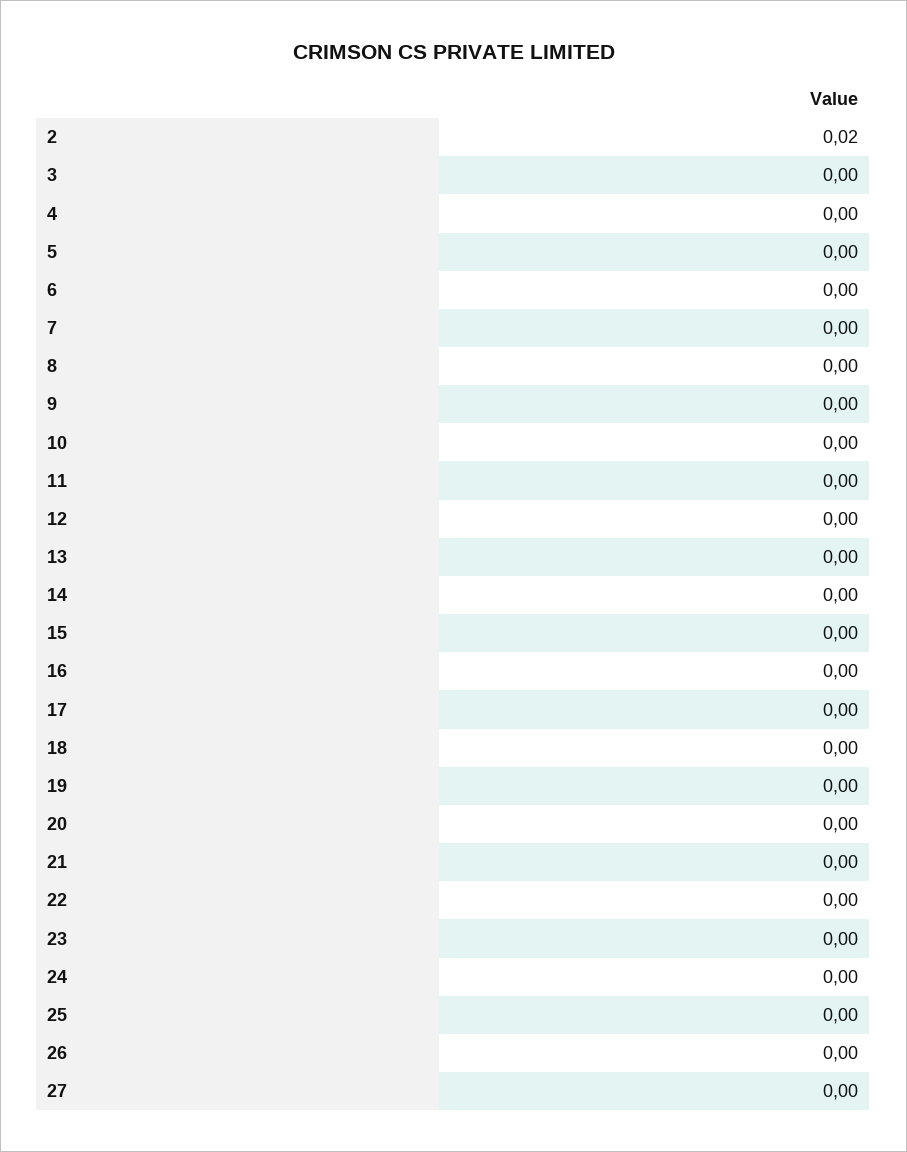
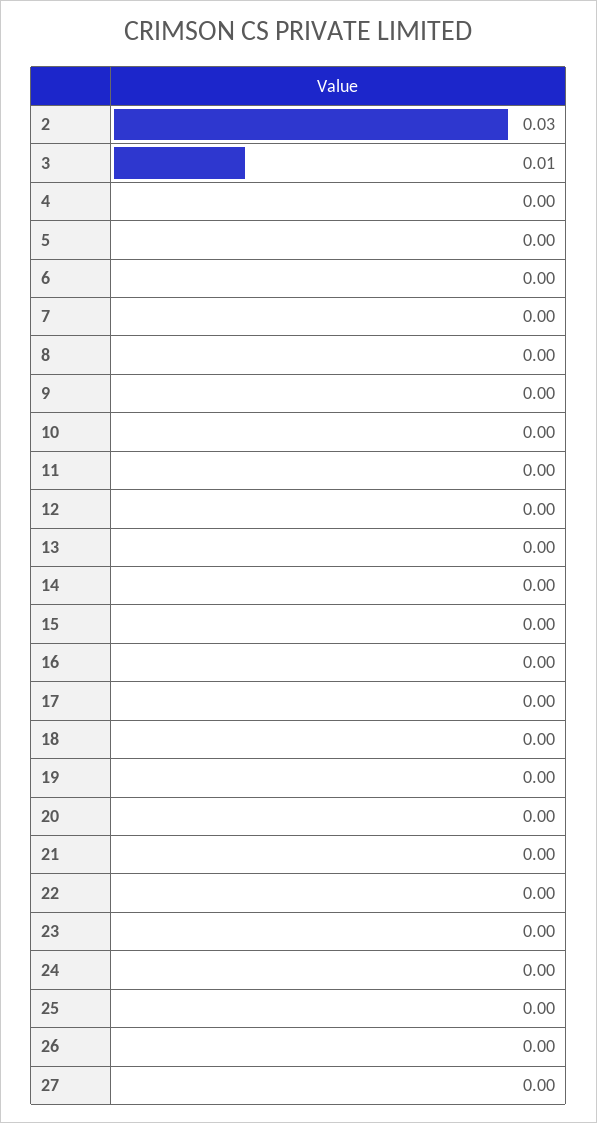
2: 0.02 -> 0.03
3: 0 -> 0.01

